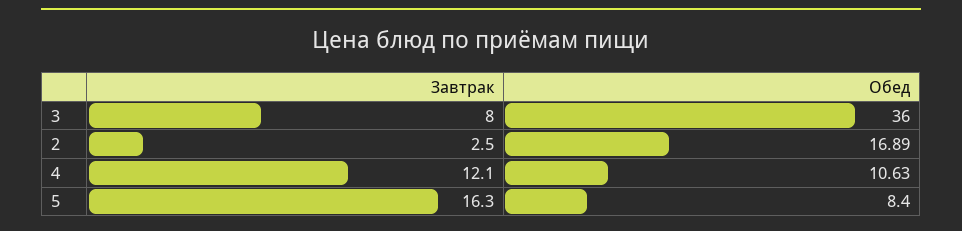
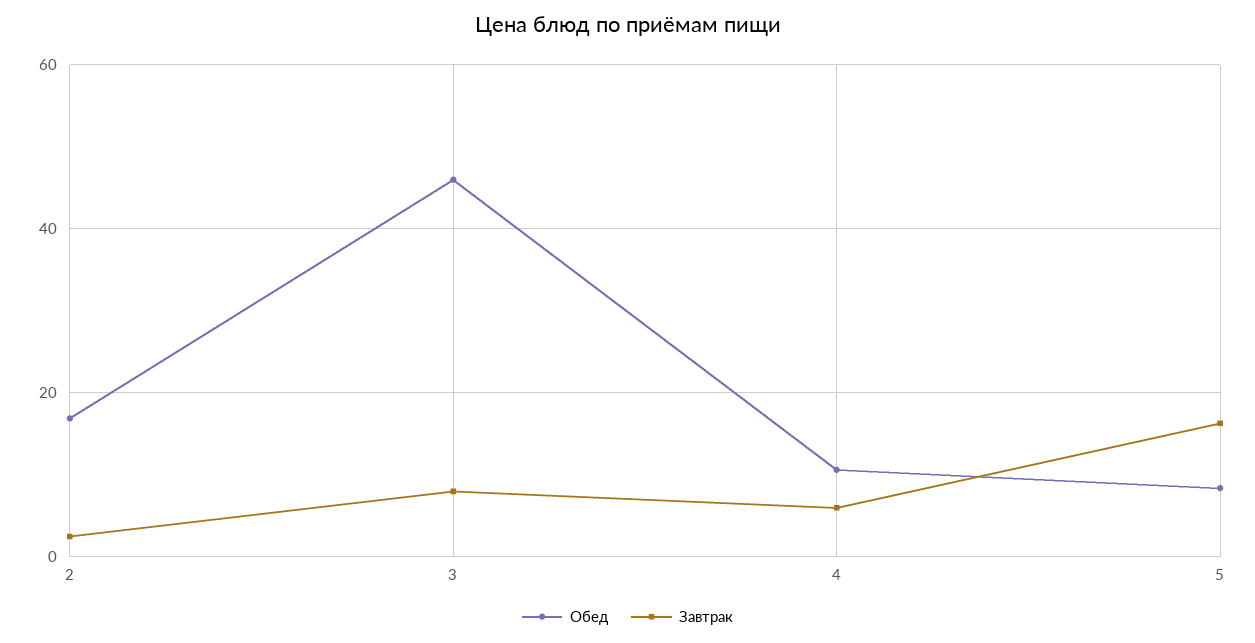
Обед, 3: 36 -> 46
Завтрак, 4: 12.1 -> 6

